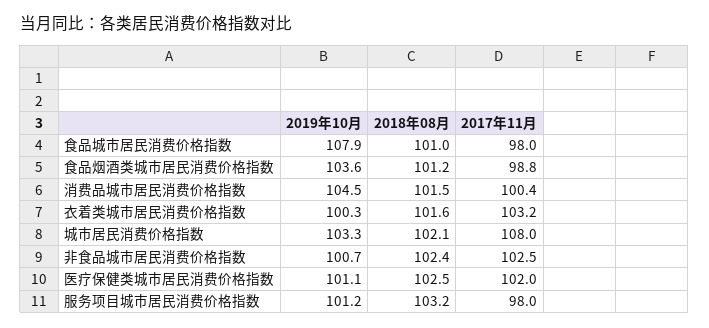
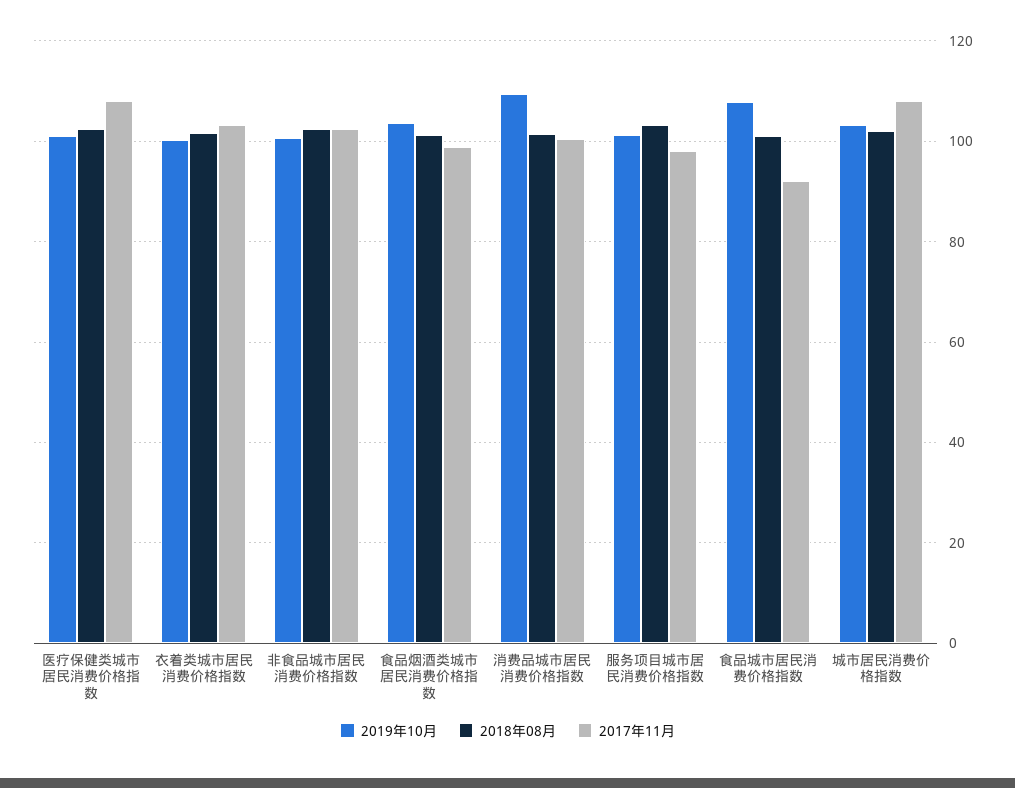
2017年11月, 食品城市居民消费价格指数: 98 -> 92
2019年10月, 消费品城市居民消费价格指数: 104.5 -> 110
2017年11月, 医疗保健类城市居民消费价格指数: 102 -> 108

